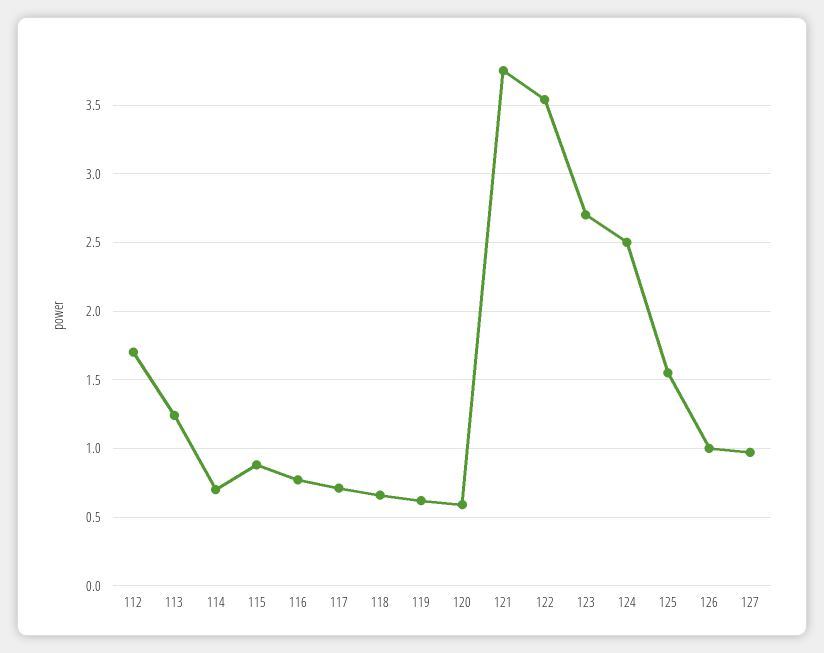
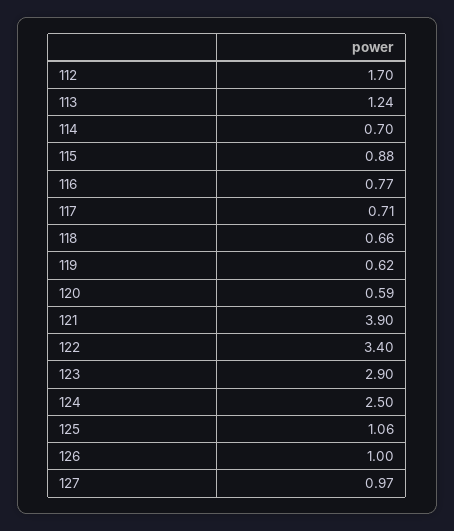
121: 3.75 -> 3.9
122: 3.55 -> 3.4
123: 2.7 -> 2.9
125: 1.55 -> 1.06

